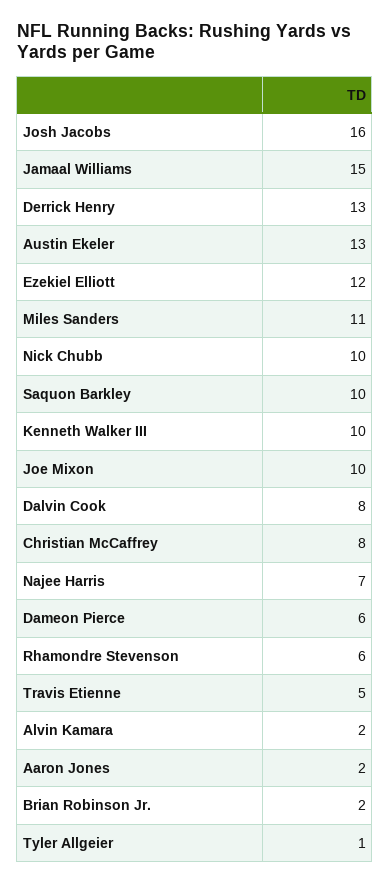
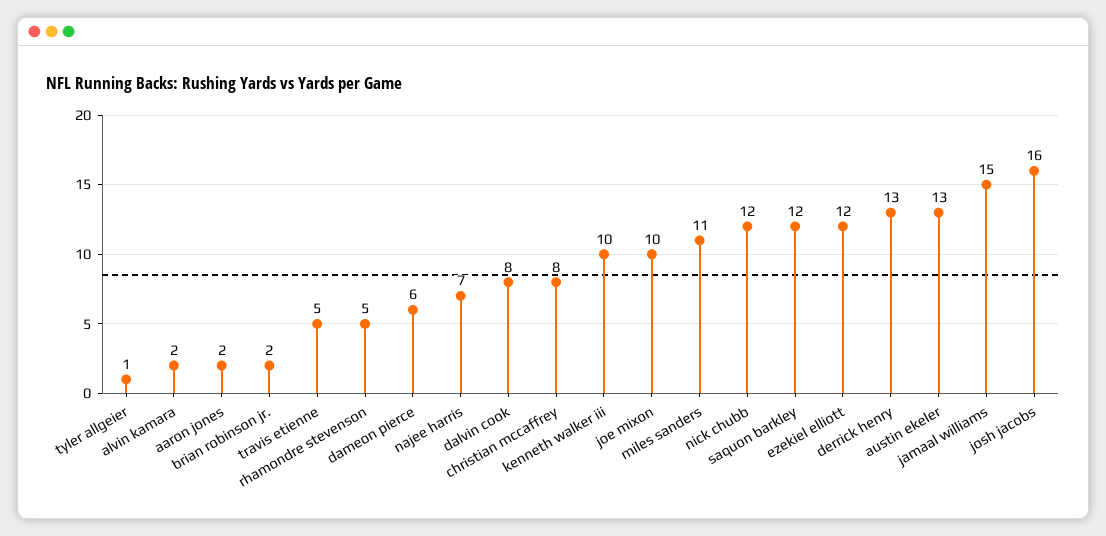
Nick Chubb: 10 -> 12
Saquon Barkley: 10 -> 12
Rhamondre Stevenson: 6 -> 5

